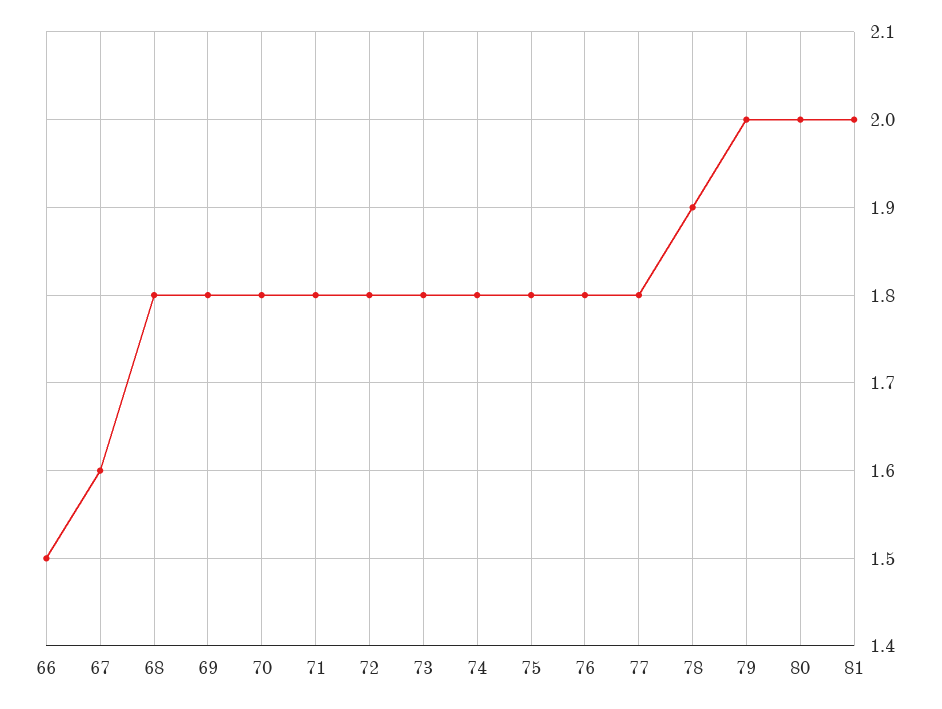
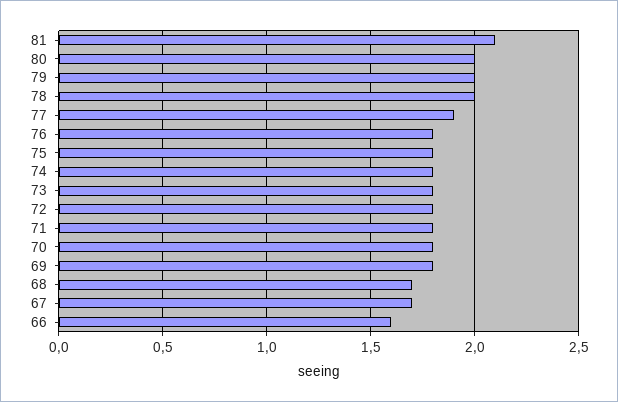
66: 1.5 -> 1.6
67: 1.6 -> 1.7
68: 1.8 -> 1.7
77: 1.8 -> 1.9
78: 1.9 -> 2
81: 2 -> 2.1

